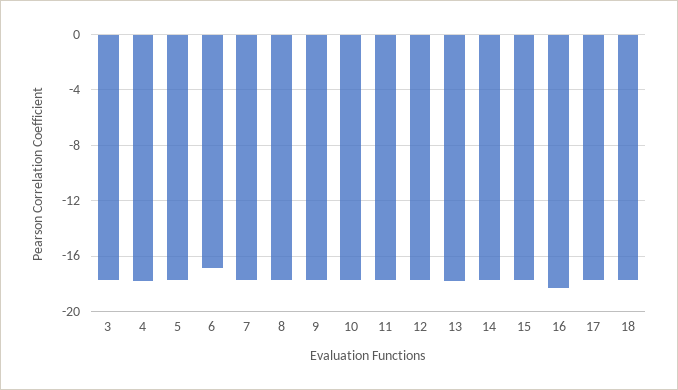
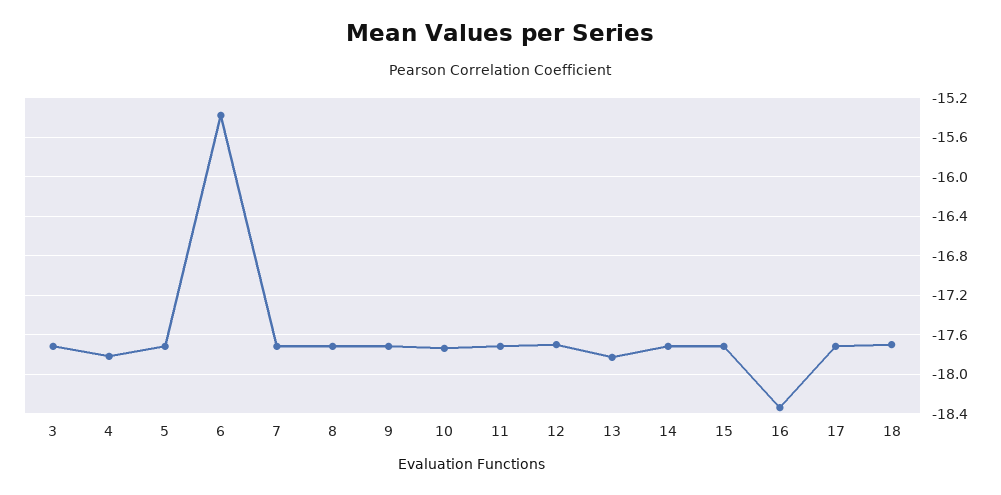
6: -17 -> -15.4

